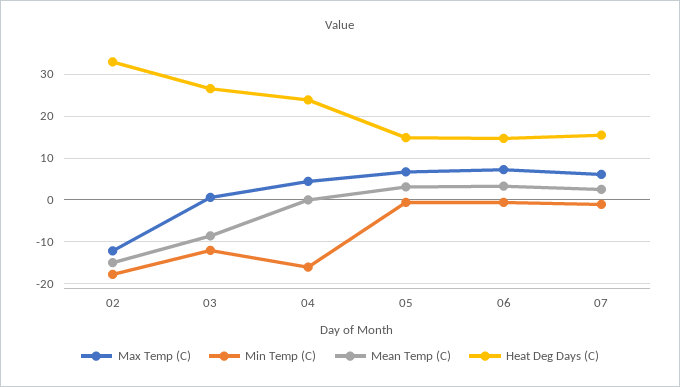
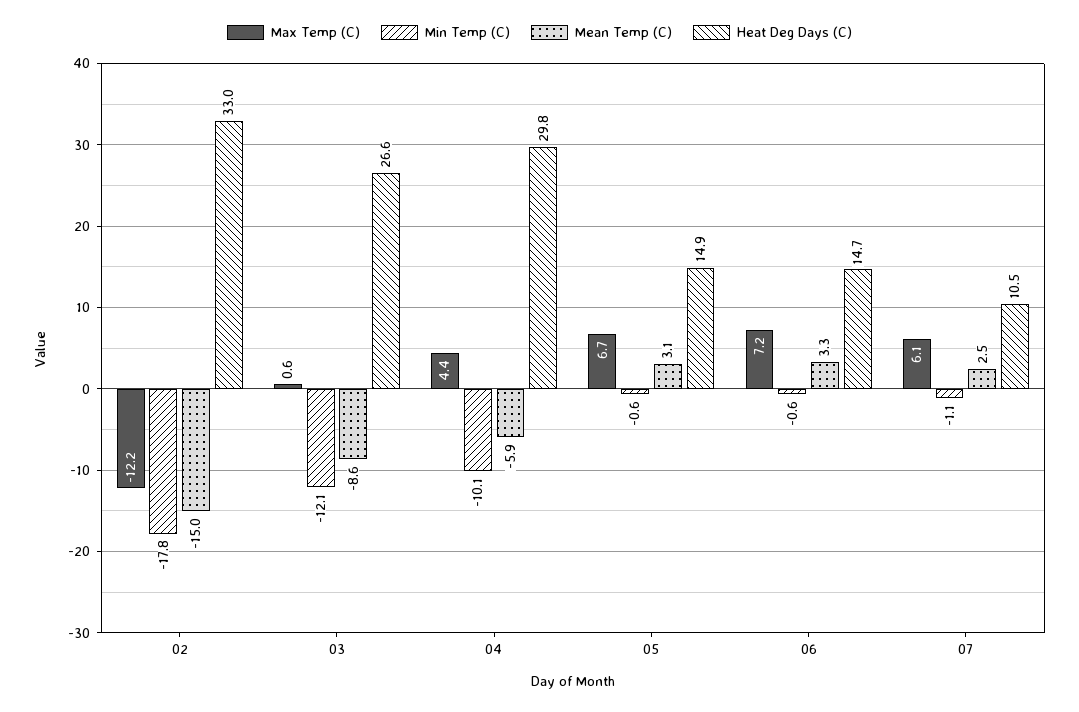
Min Temp (C), 04: -16 -> -10.1
Mean Temp (C), 04: 0 -> -5.9
Heat Deg Days (C), 04: 24 -> 29.8
Heat Deg Days (C), 07: 16 -> 10.5

